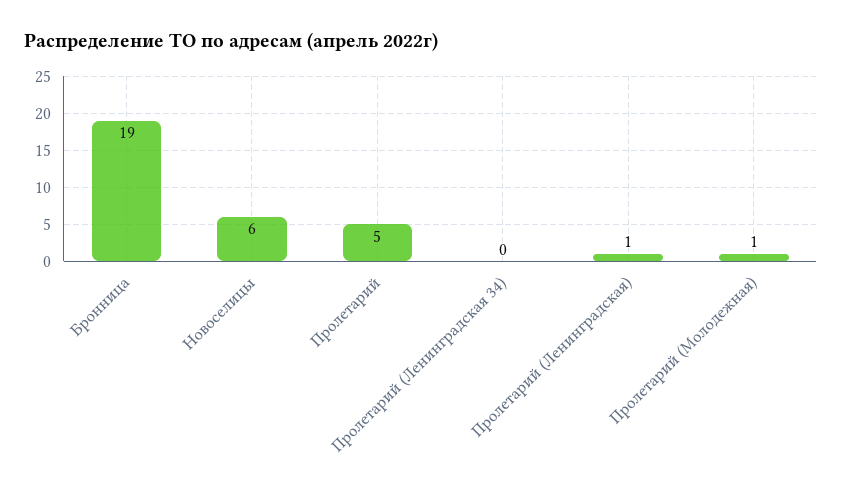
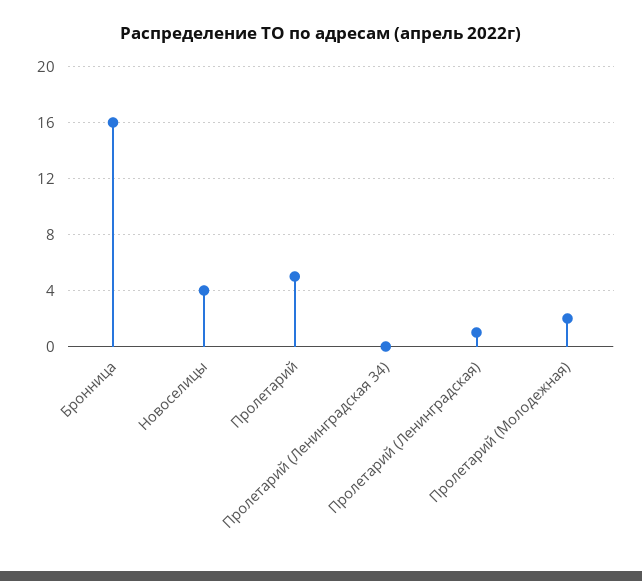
Бронница: 19 -> 16
Новоселицы: 6 -> 4
Пролетарий (Молодежная): 1 -> 2

